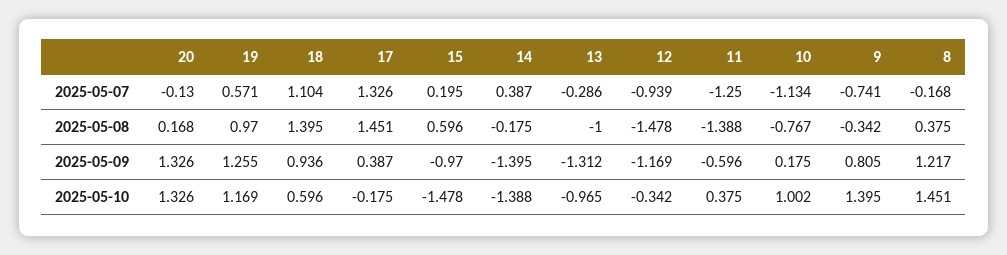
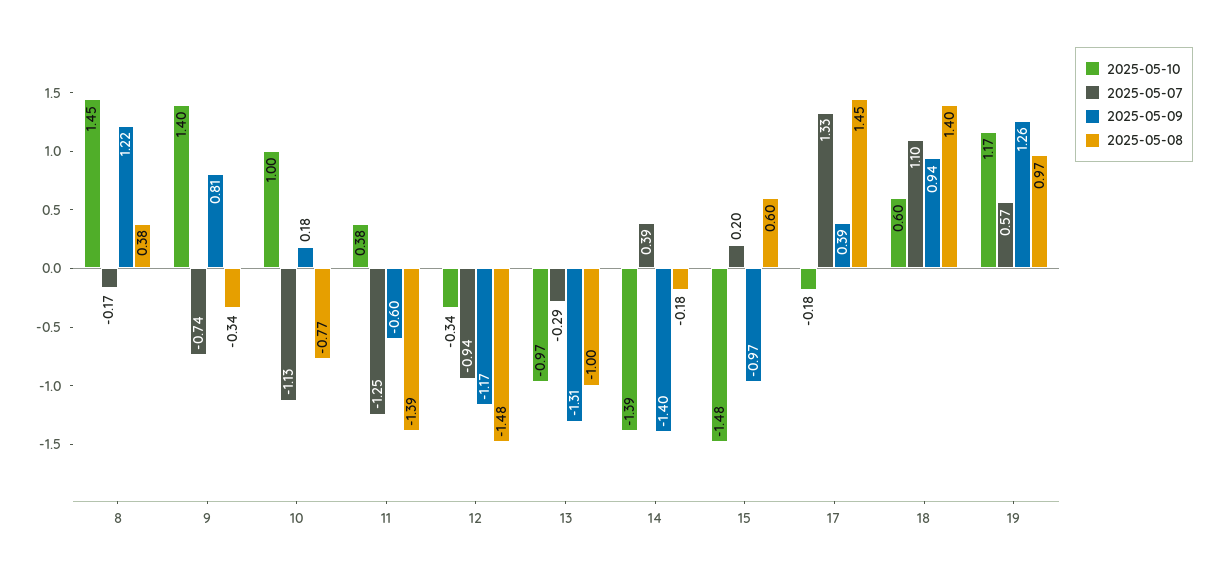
2025-05-07, 20: -0.13 -> none
2025-05-08, 20: 0.168 -> none
2025-05-09, 20: 1.326 -> none
2025-05-10, 20: 1.326 -> none

